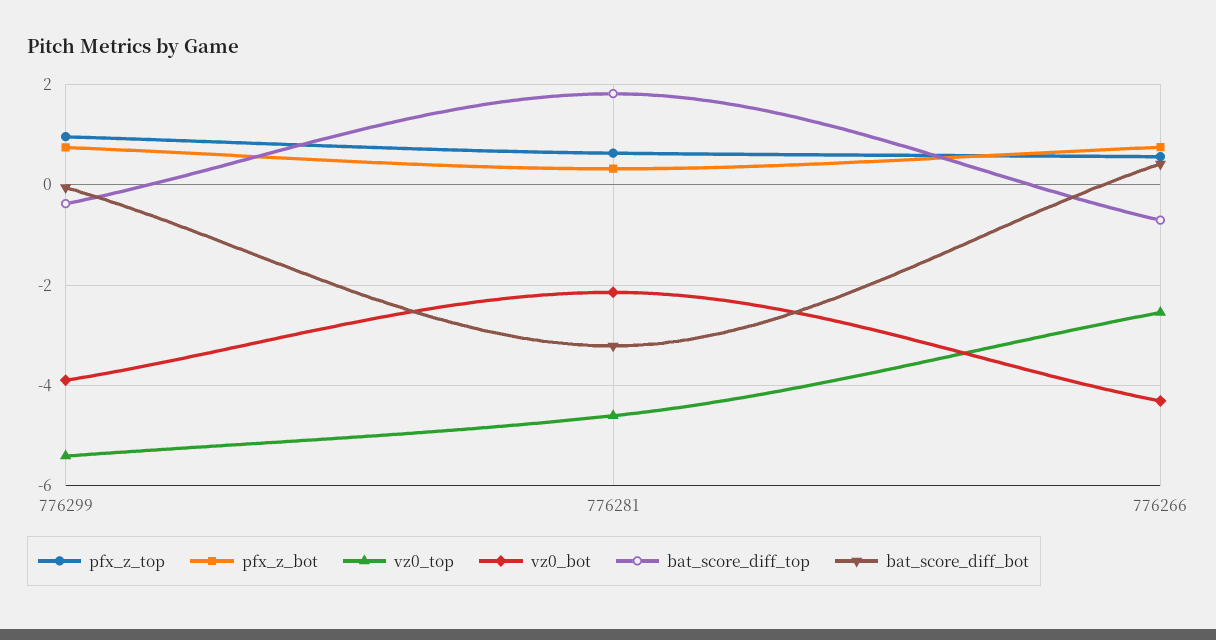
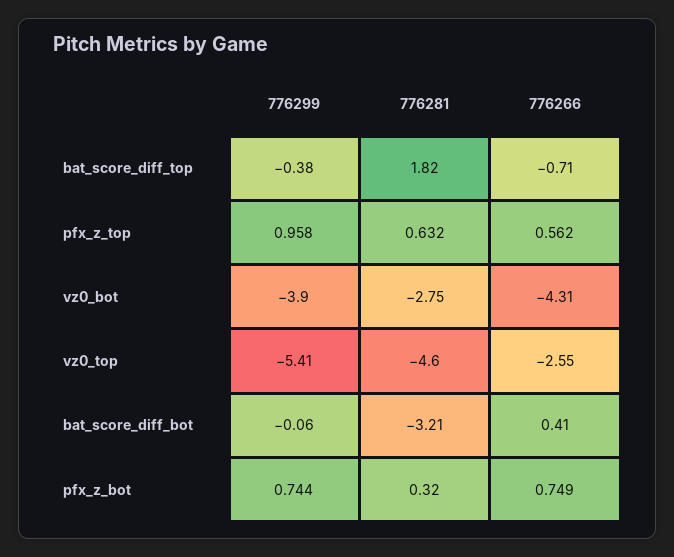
vz0_bot, 776281: -2.2 -> -2.75

